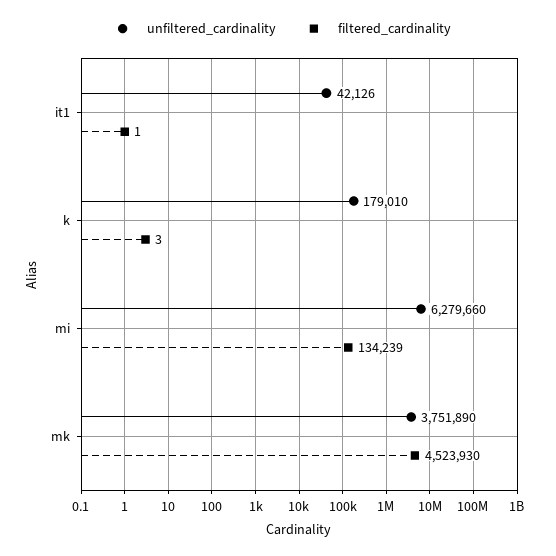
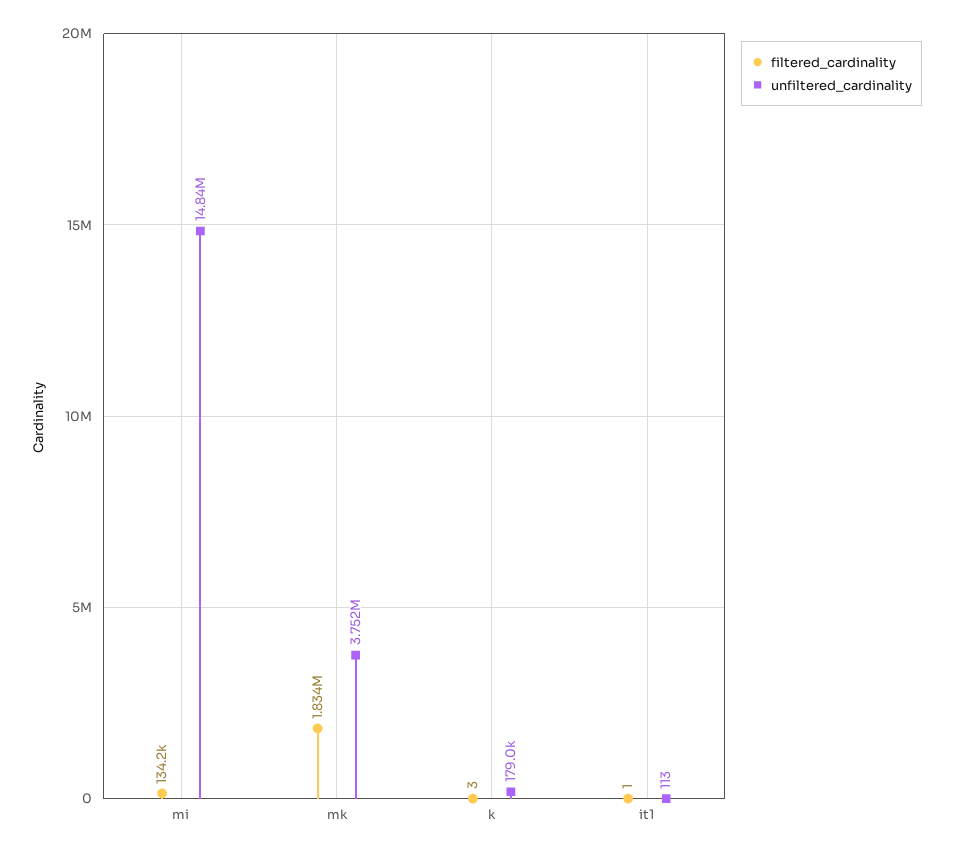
unfiltered_cardinality, it1: 42126 -> 113
unfiltered_cardinality, mi: 6279660 -> 14840000
filtered_cardinality, mk: 4523930 -> 1834000

